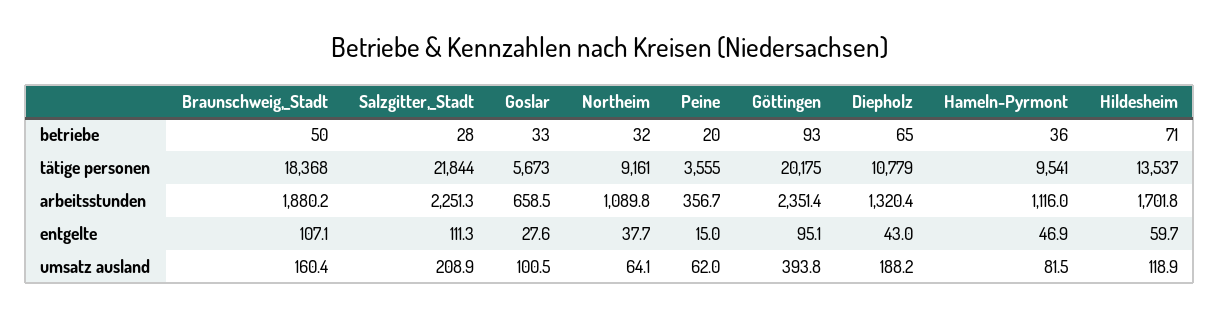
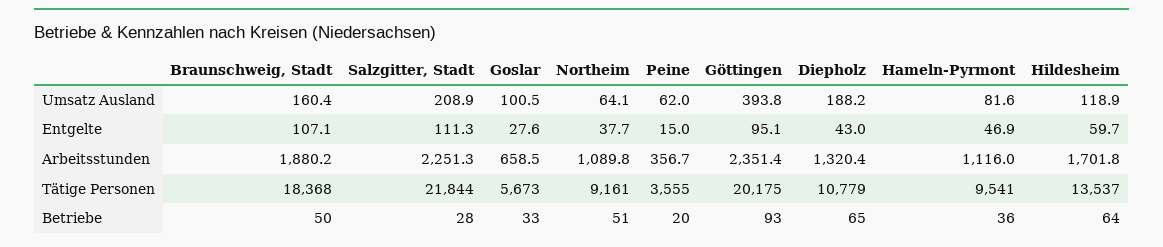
Northeim, betriebe: 32 -> 51
Hildesheim, betriebe: 71 -> 64
Hameln-Pyrmont, umsatz ausland: 81.5 -> 81.6

